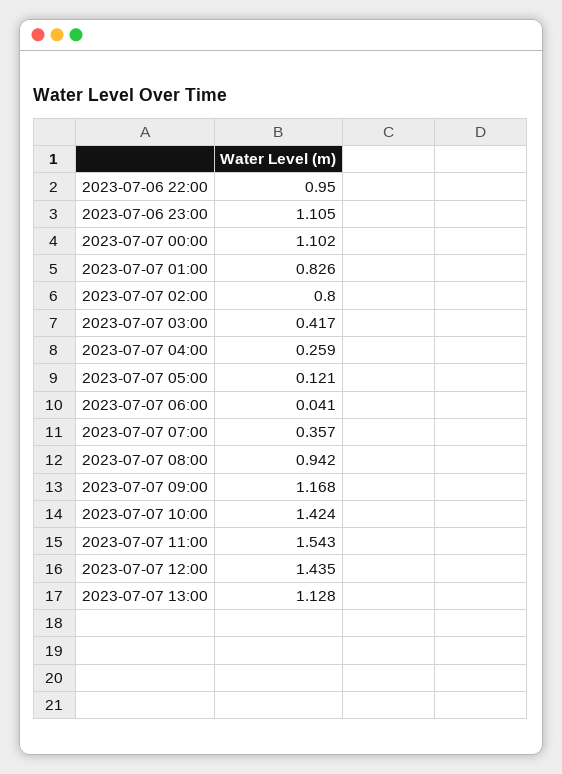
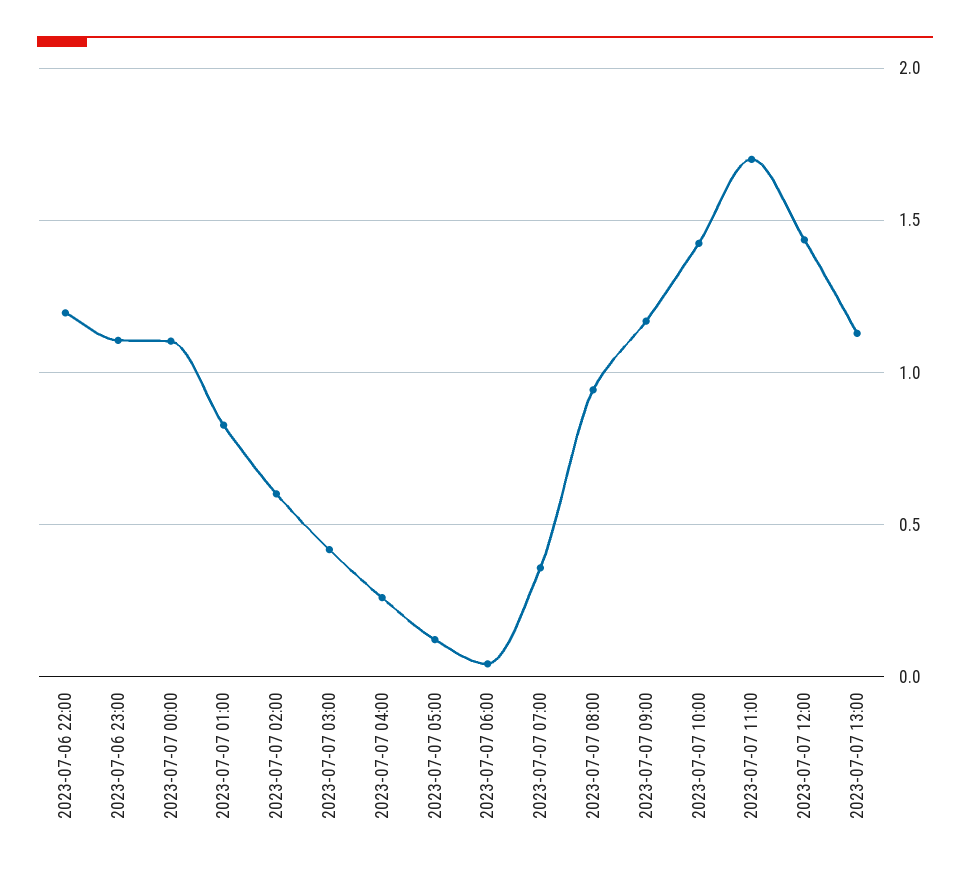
2023-07-06 22:00: 0.95 -> 1.2
2023-07-07 02:00: 0.8 -> 0.6
2023-07-07 11:00: 1.543 -> 1.7

